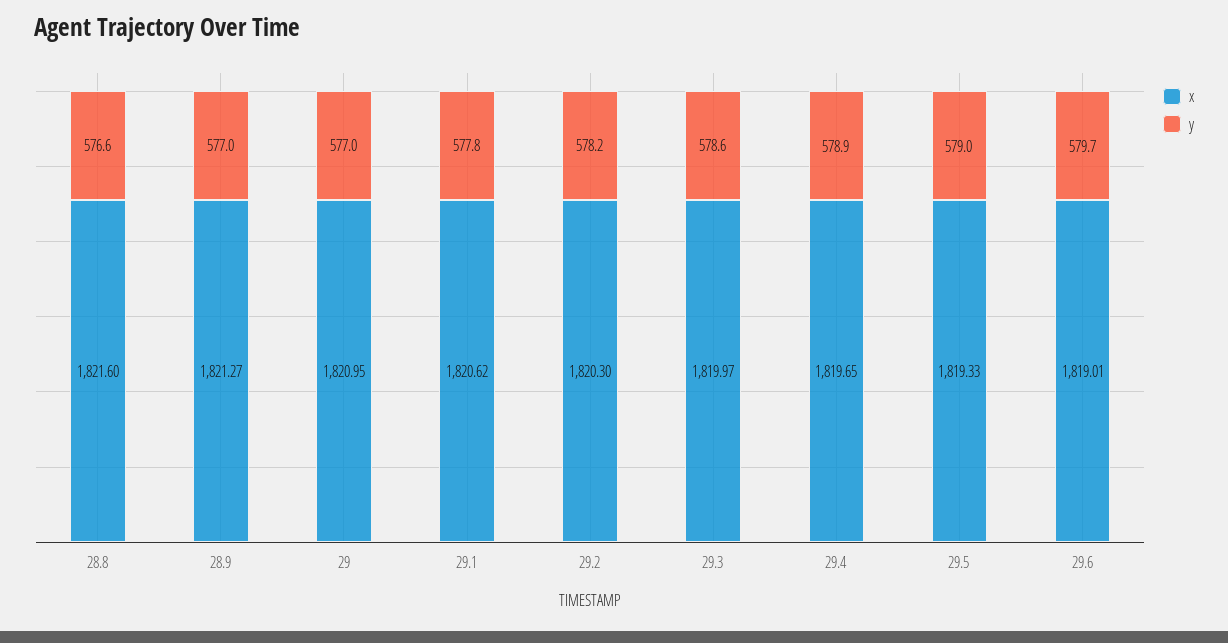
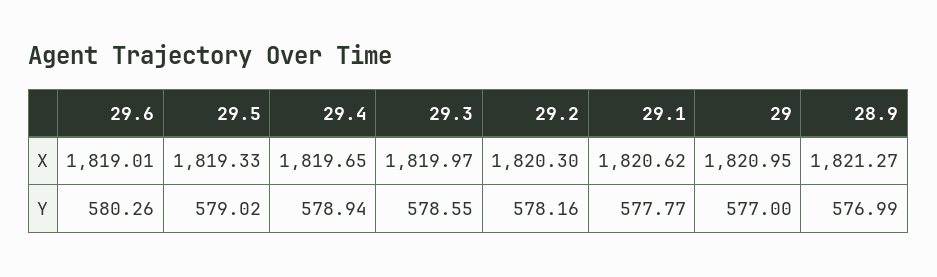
x, 28.8: 1821.6 -> none
y, 28.8: 576.6 -> none
y, 29.6: 579.7 -> 580.26

